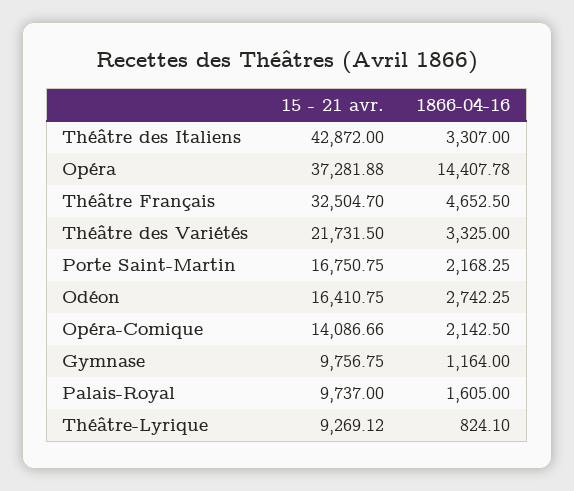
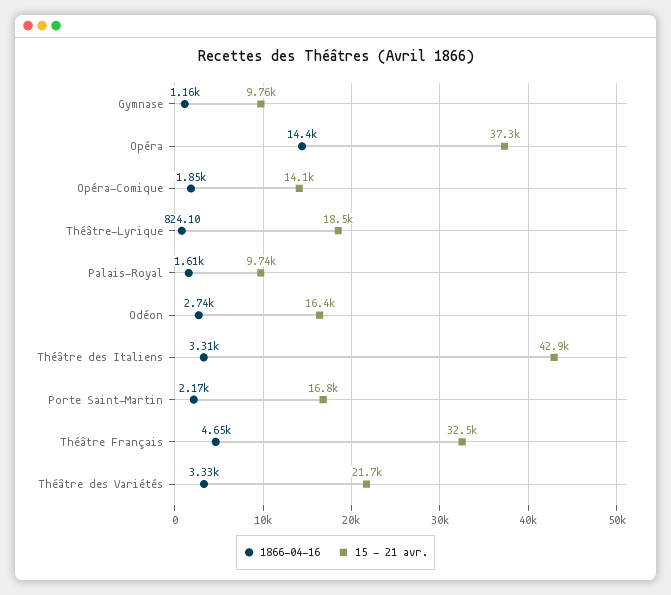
1866-04-16, Opéra-Comique: 2142.5 -> 1850
15 - 21 avr., Théâtre-Lyrique: 9269.12 -> 18500

